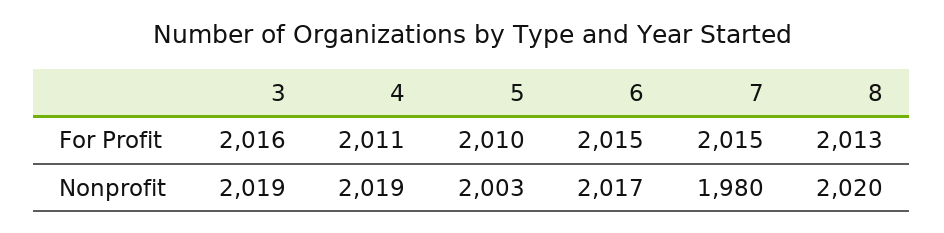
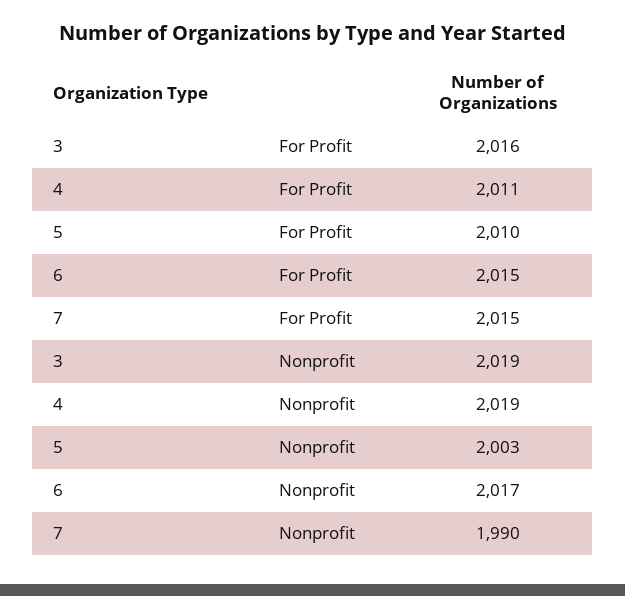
8, For Profit: 2013 -> none
7, Nonprofit: 1980 -> 1990
8, Nonprofit: 2020 -> none

